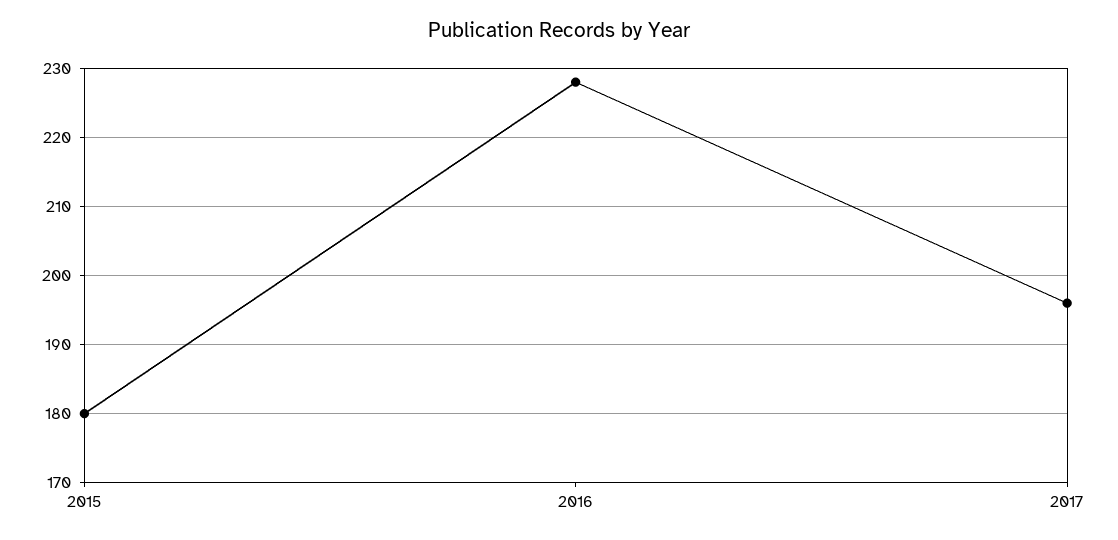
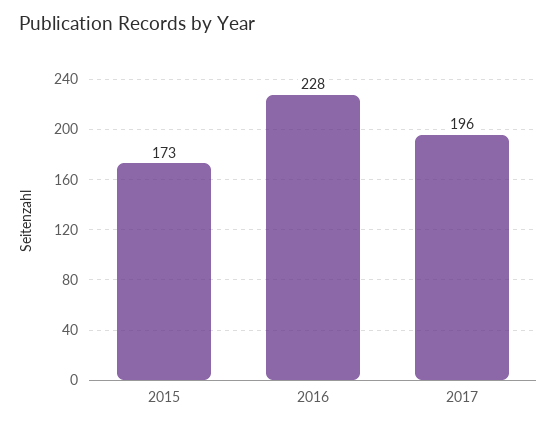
2015: 180 -> 173

